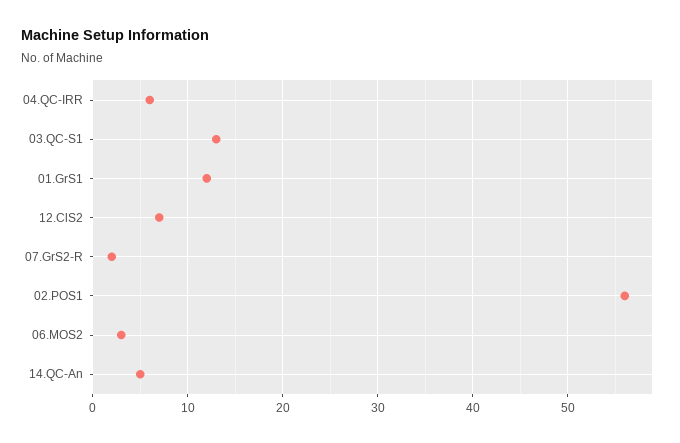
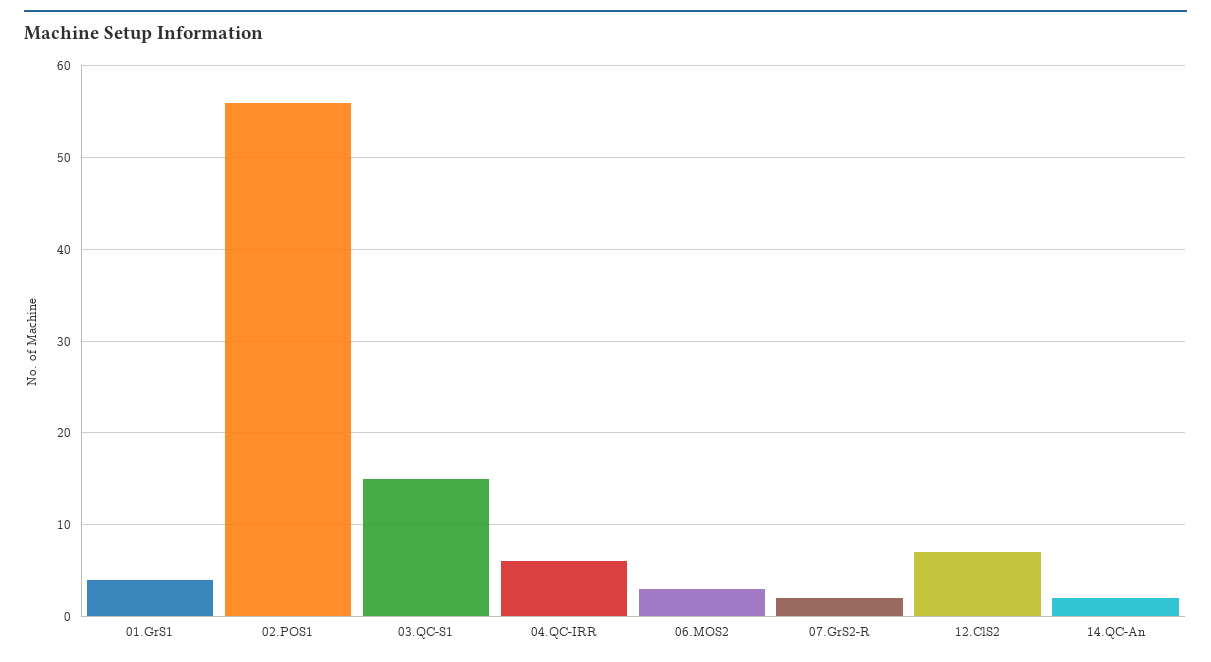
03.QC-S1: 13 -> 15
01.GrS1: 12 -> 4
14.QC-An: 5 -> 2

